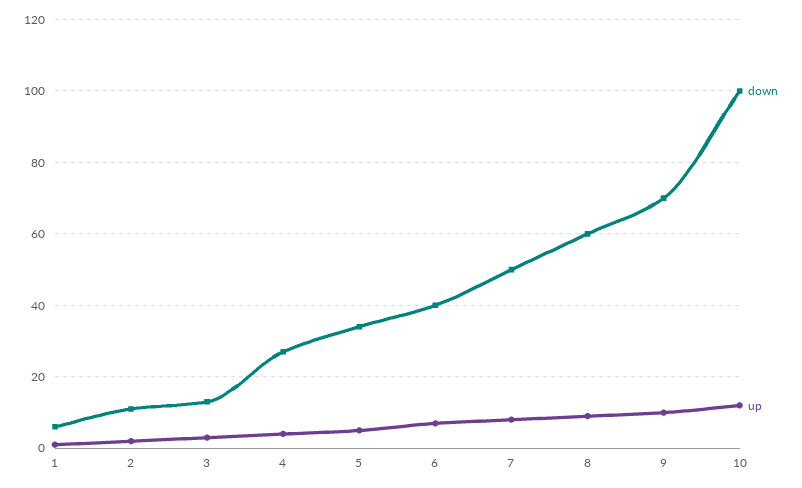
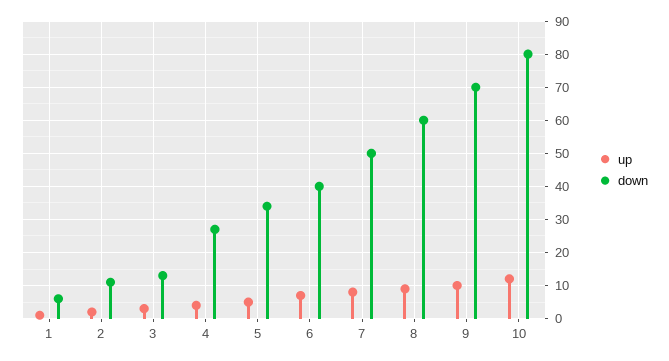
down, 10: 100 -> 80

